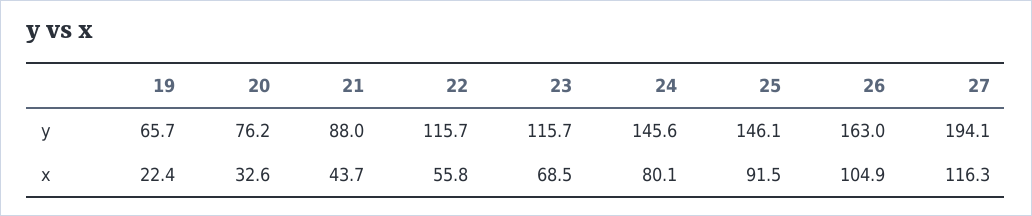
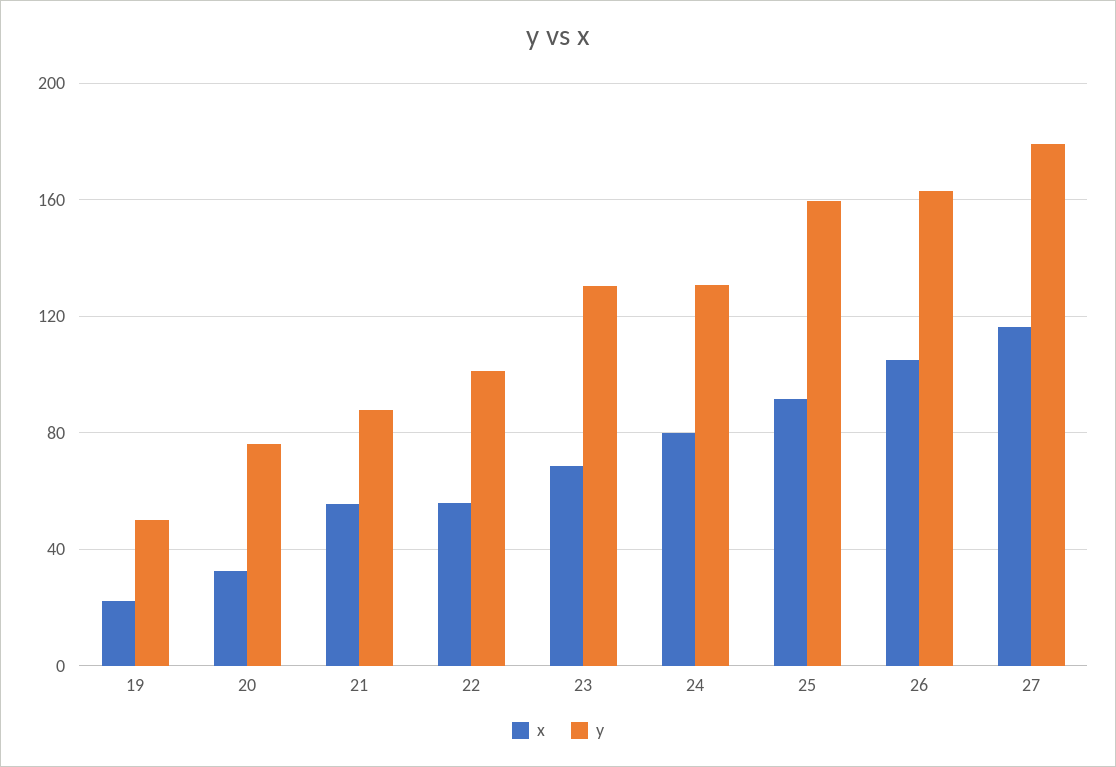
y, 19: 65.7 -> 50
y, 22: 115.7 -> 100
y, 23: 115.7 -> 130
y, 24: 145.6 -> 130
y, 25: 146.1 -> 160
y, 27: 194.1 -> 180
x, 21: 43.7 -> 55

